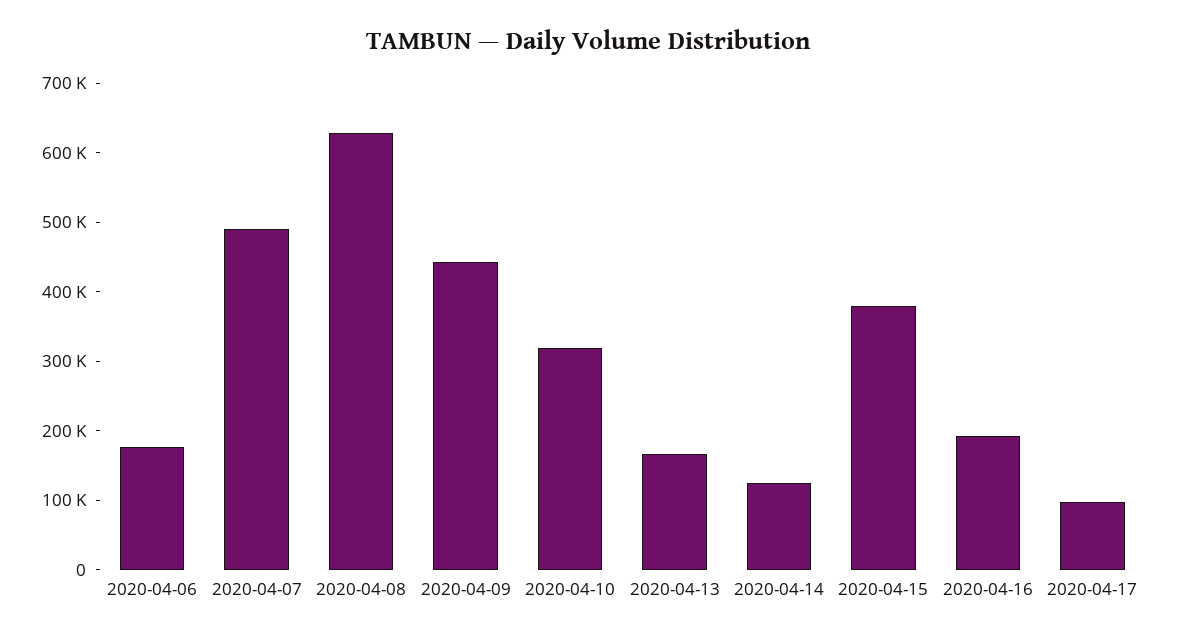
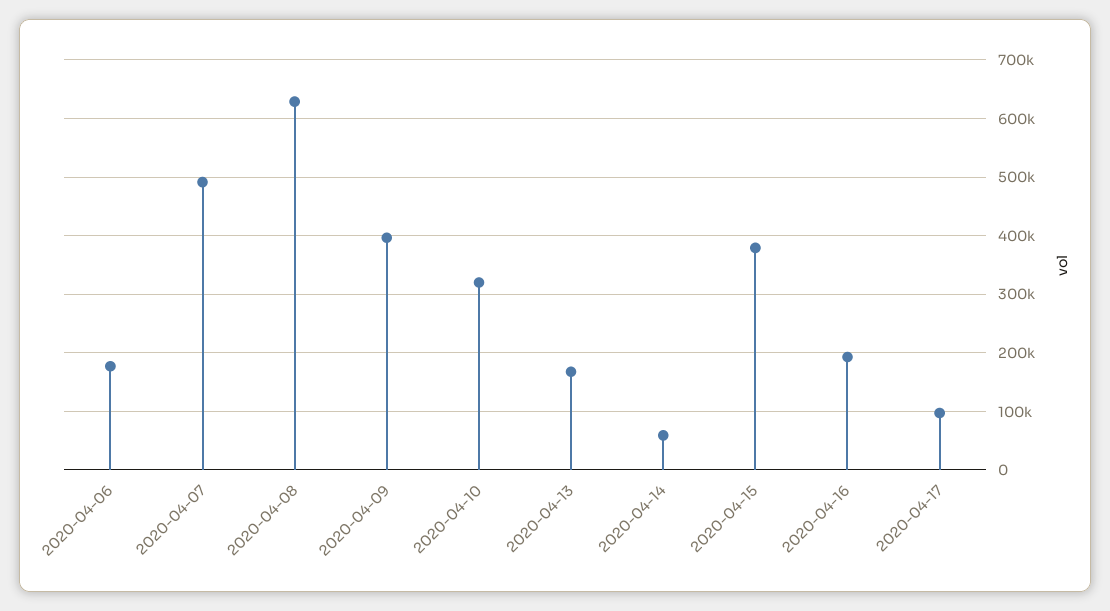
2020-04-09: 440000 -> 400000
2020-04-14: 120000 -> 60000

